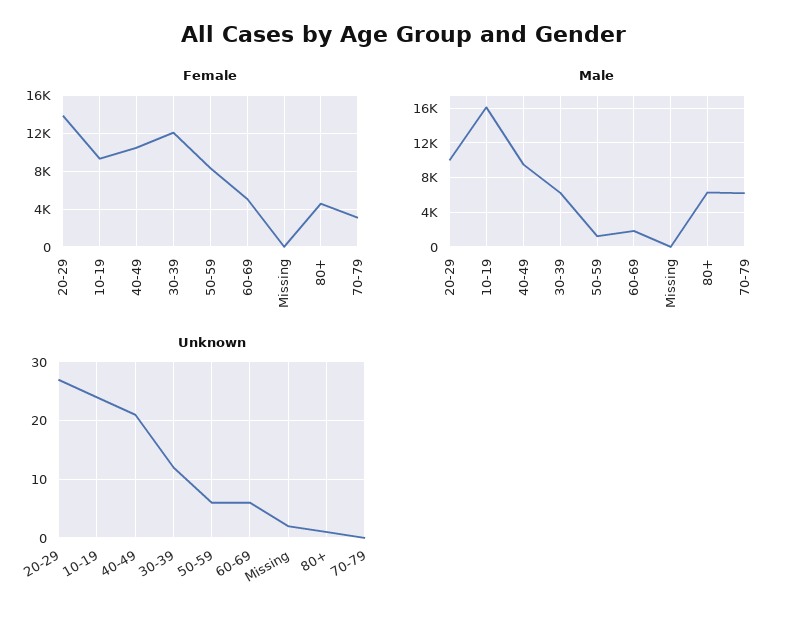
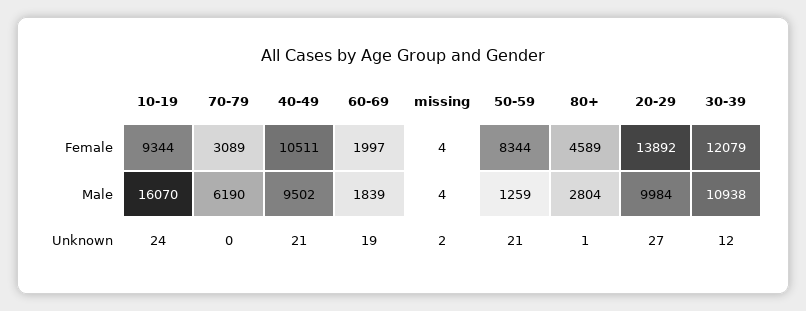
Female, 60-69: 5000 -> 1997
Male, 30-39: 6000 -> 10938
Male, 80+: 6000 -> 2804
Unknown, 50-59: 5 -> 21
Unknown, 60-69: 5 -> 19

